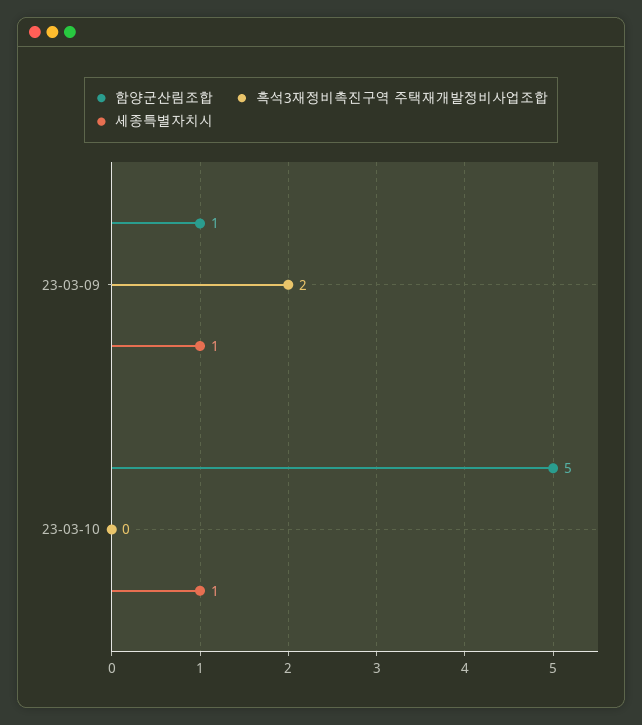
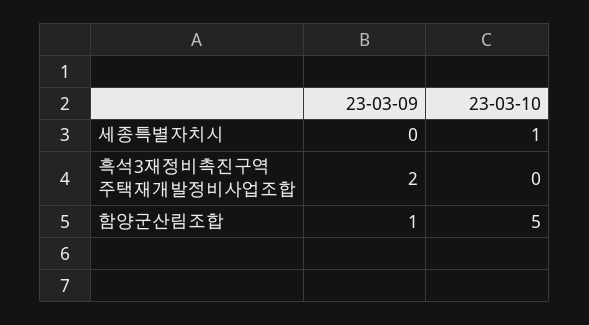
세종특별자치시, 23-03-09: 1 -> 0

